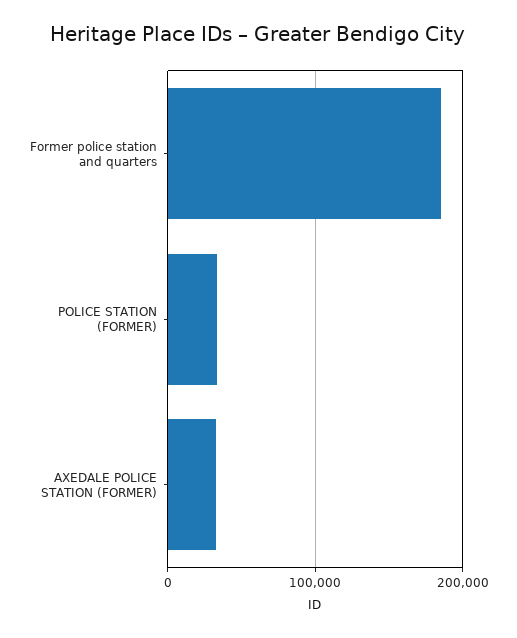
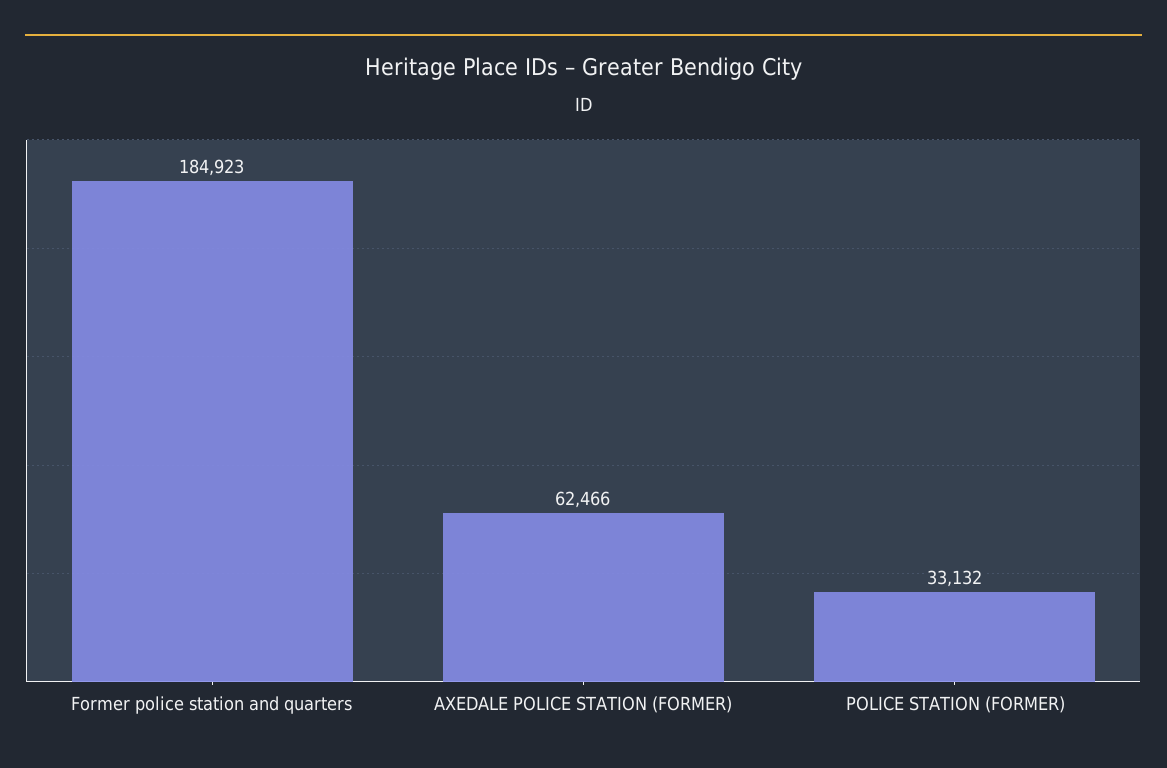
AXEDALE POLICE STATION (FORMER): 30000 -> 62466

